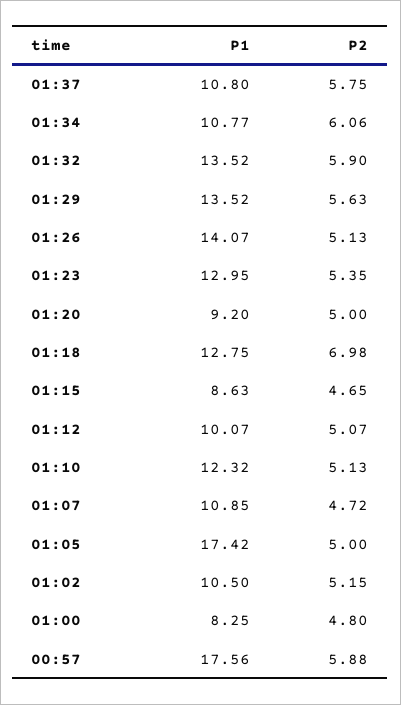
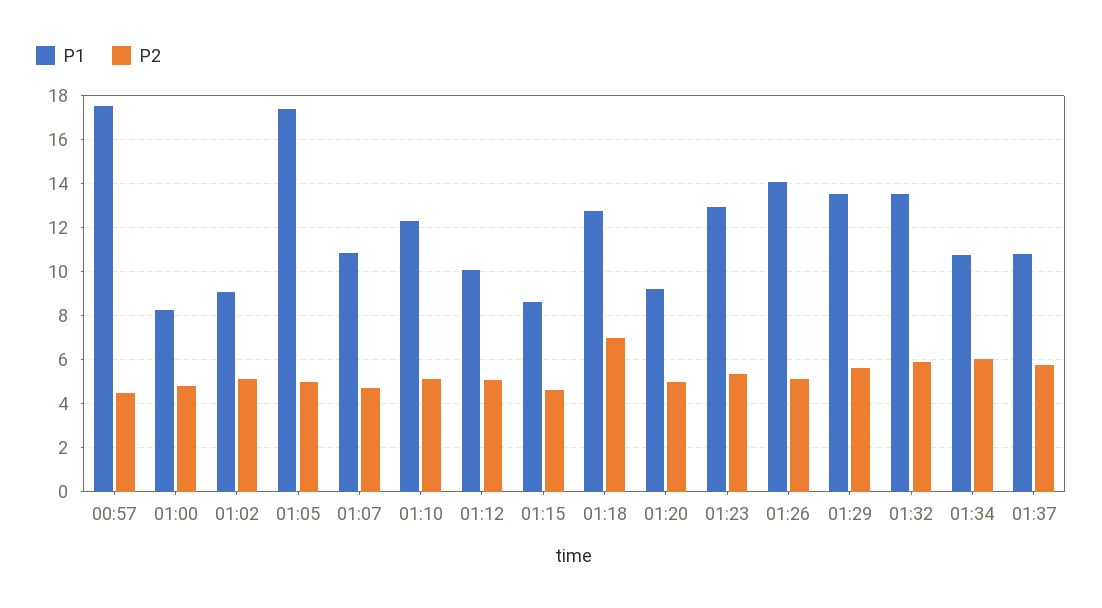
P1, 01:02: 10.5 -> 9
P2, 00:57: 5.88 -> 4.5

